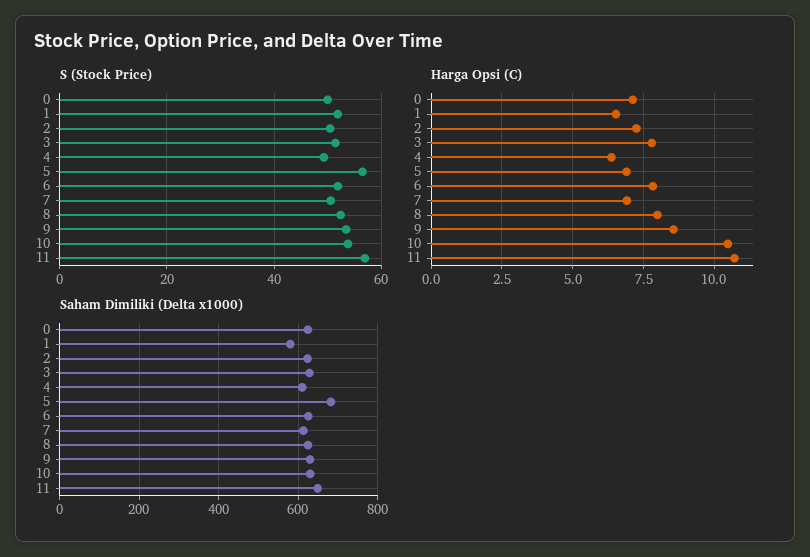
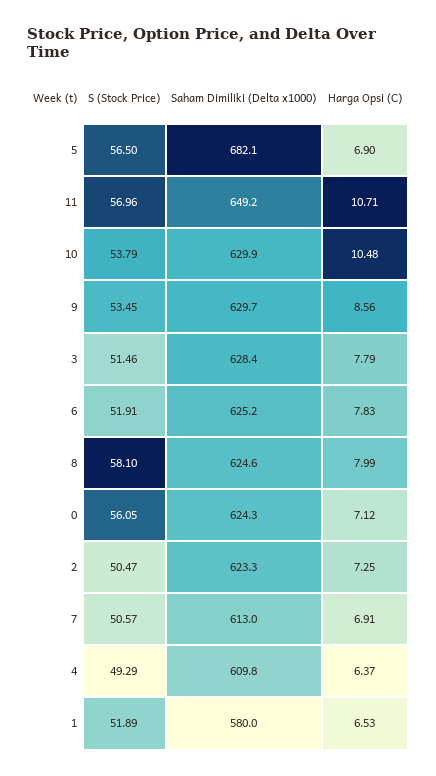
S (Stock Price), 0: 50 -> 56.05
S (Stock Price), 8: 52 -> 58.1

